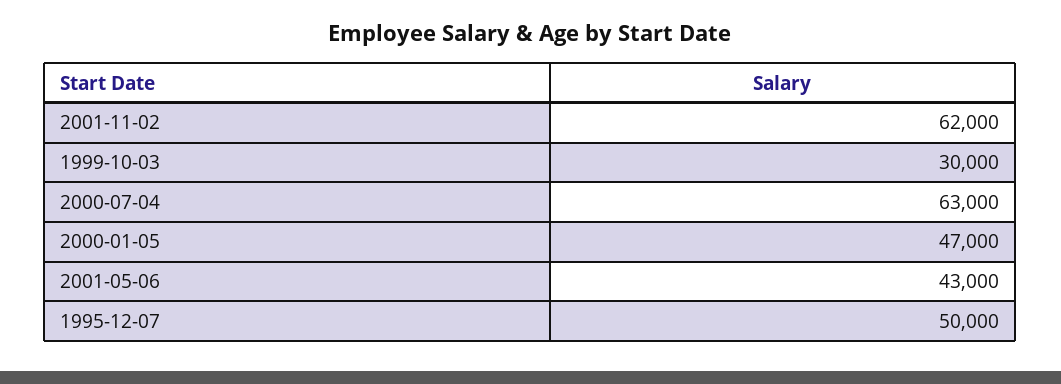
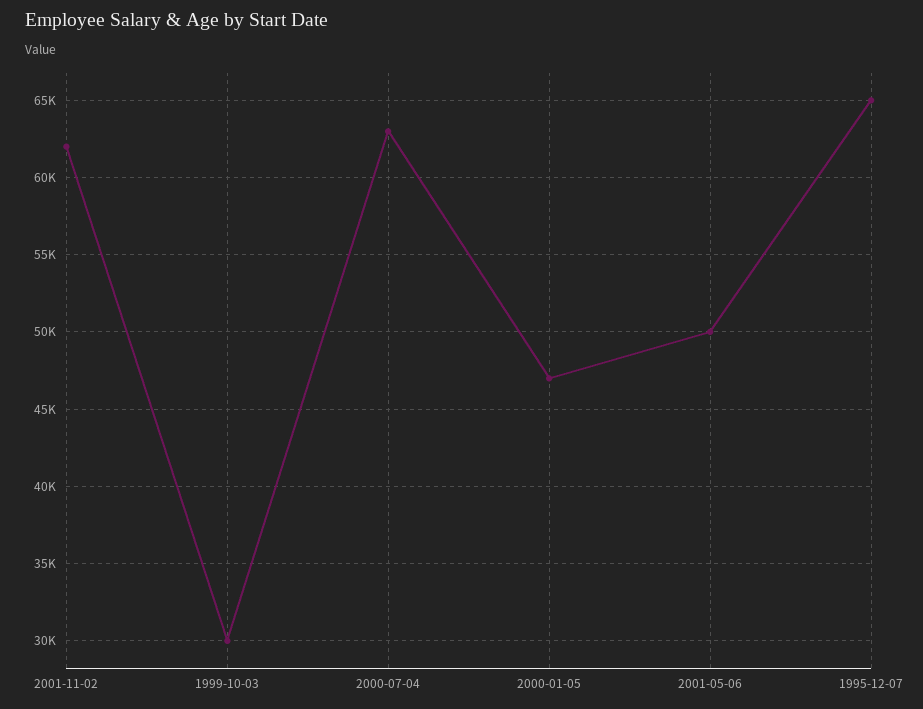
2001-05-06: 43000 -> 50000
1995-12-07: 50000 -> 65000

